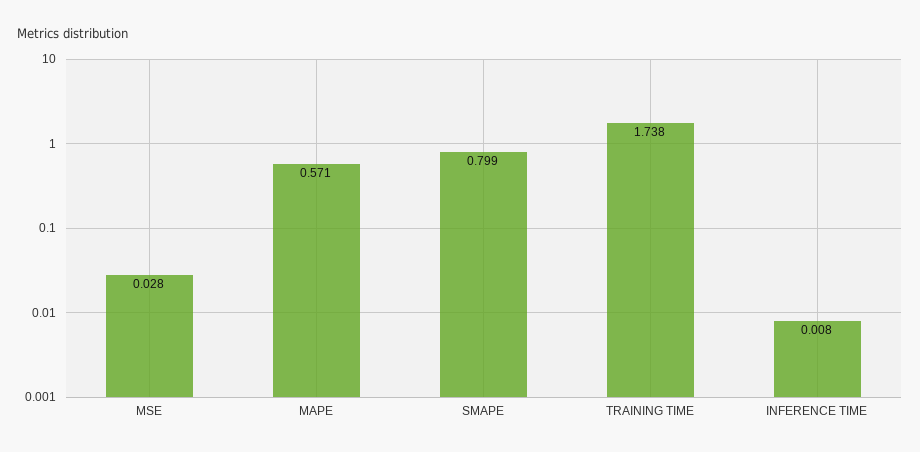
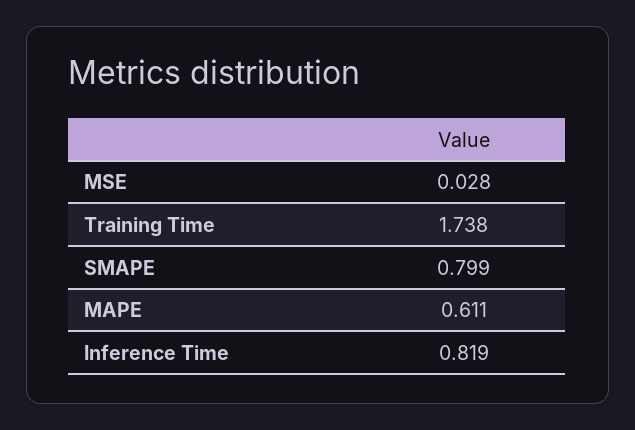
MAPE: 0.571 -> 0.611
INFERENCE TIME: 0.008 -> 0.819

